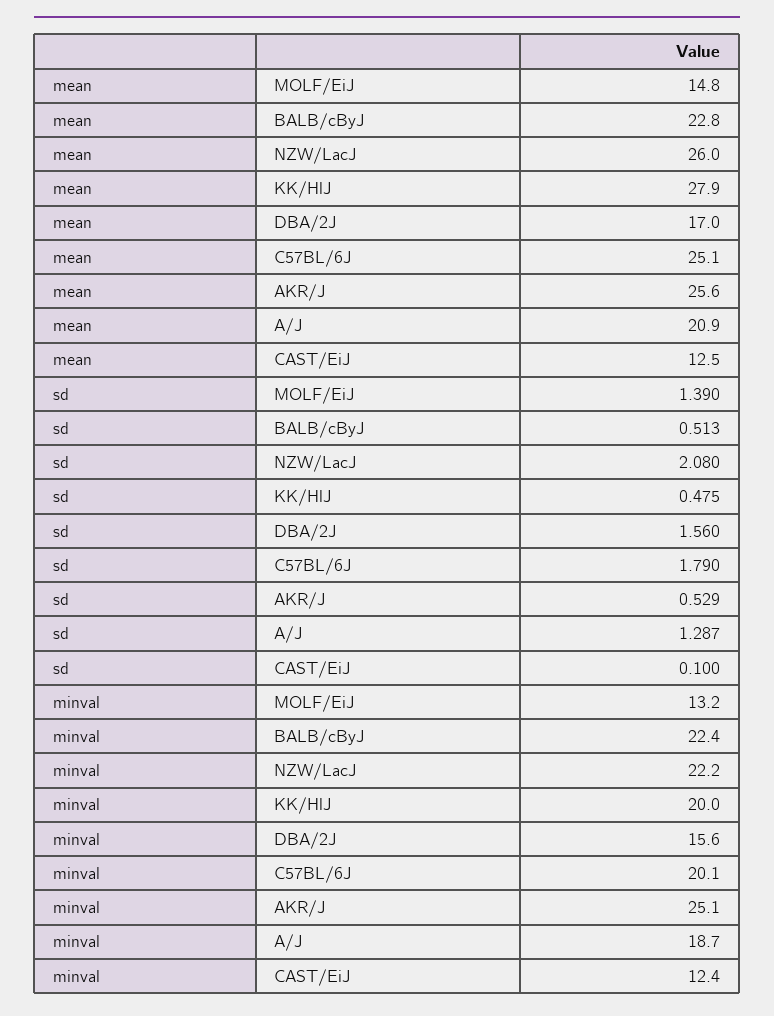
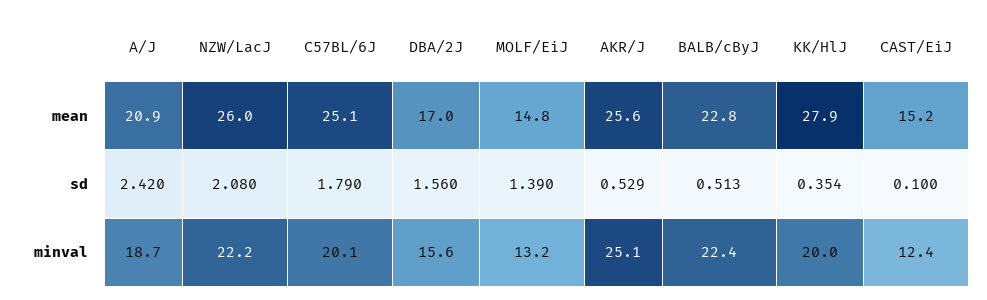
mean, CAST/EiJ: 12.5 -> 15.2
sd, KK/HlJ: 0.475 -> 0.354
sd, A/J: 1.287 -> 2.42

